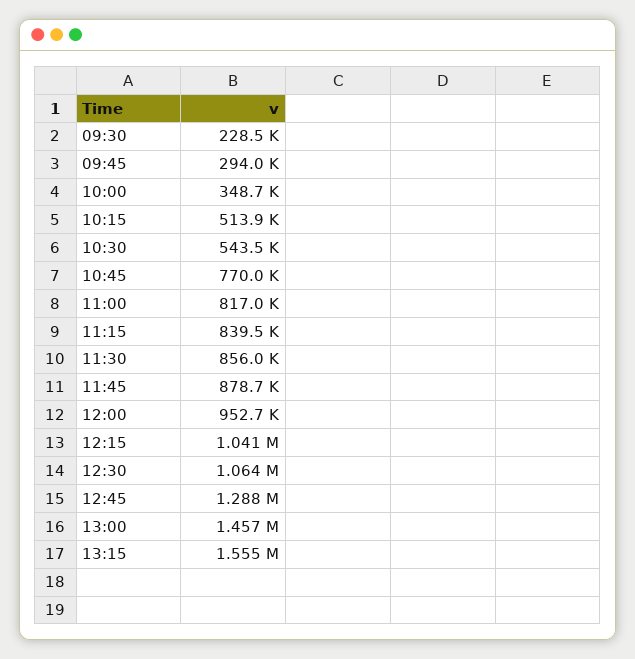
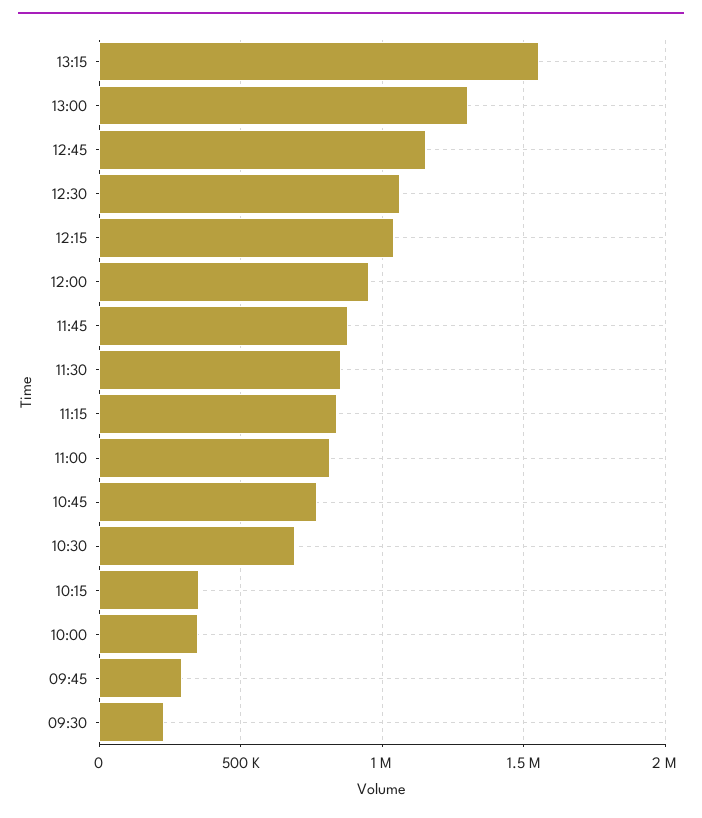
10:15: 513900 -> 350000
10:30: 543500 -> 700000
12:45: 1288000 -> 1150000
13:00: 1457000 -> 1300000

